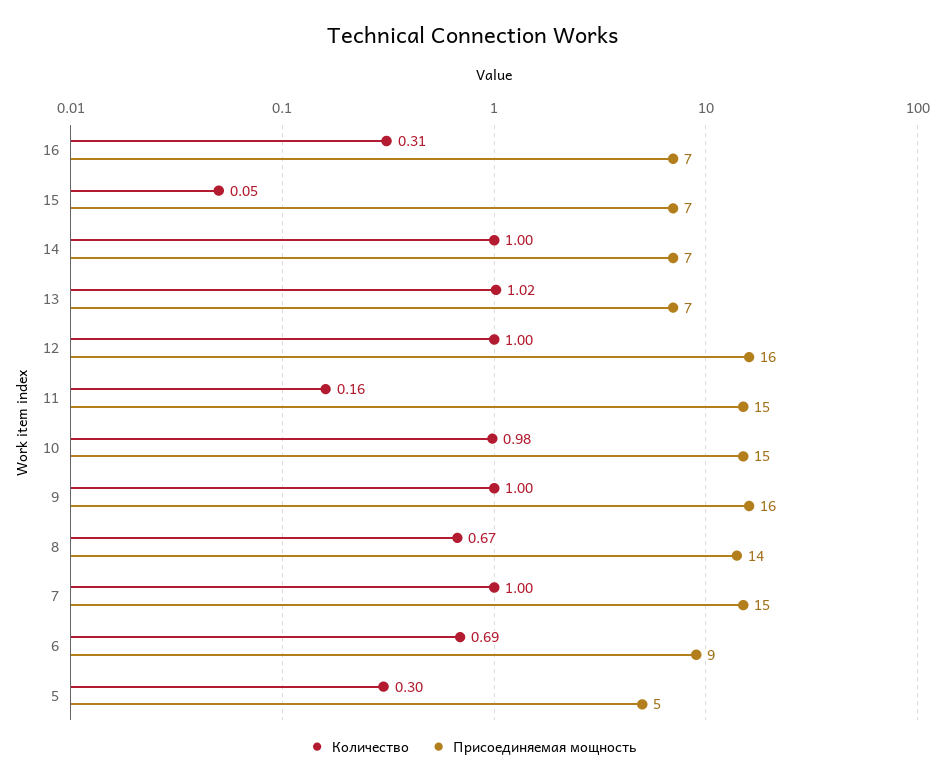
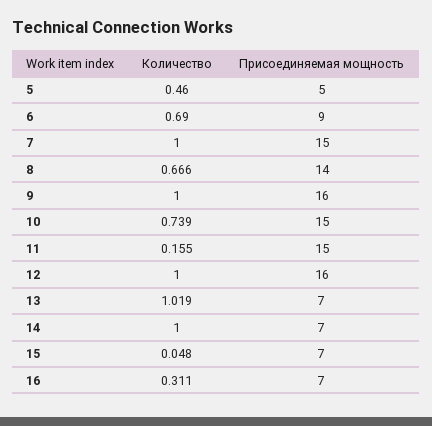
Количество, 10: 0.98 -> 0.739
Количество, 5: 0.3 -> 0.46

